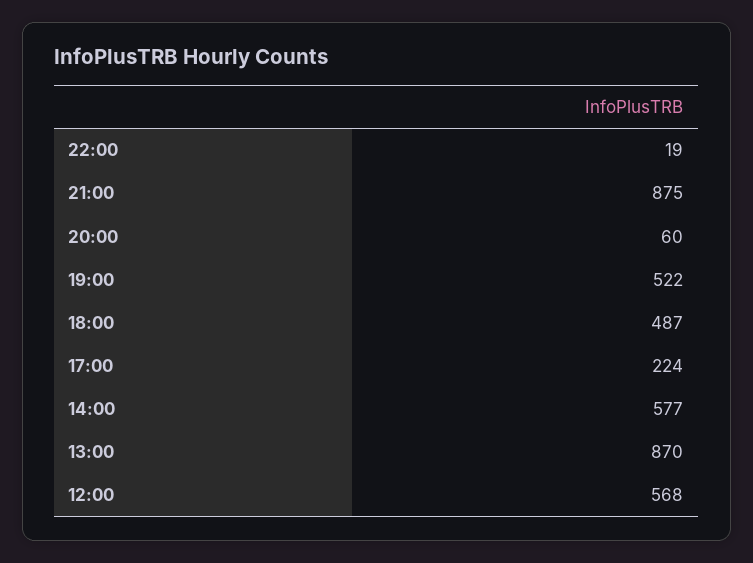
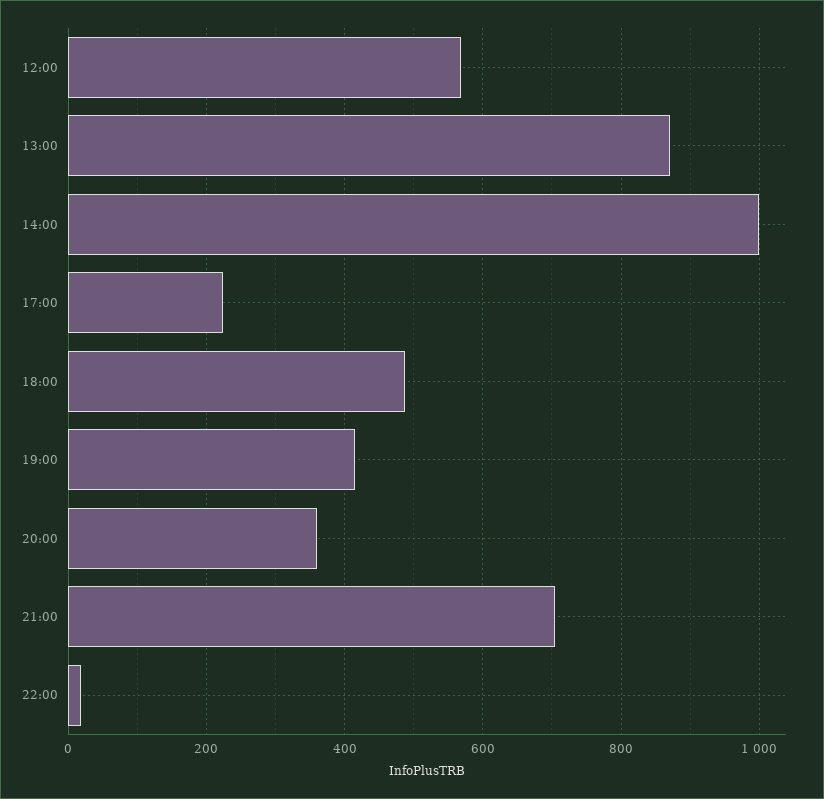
21:00: 875 -> 700
20:00: 60 -> 360
19:00: 522 -> 420
14:00: 577 -> 1000

